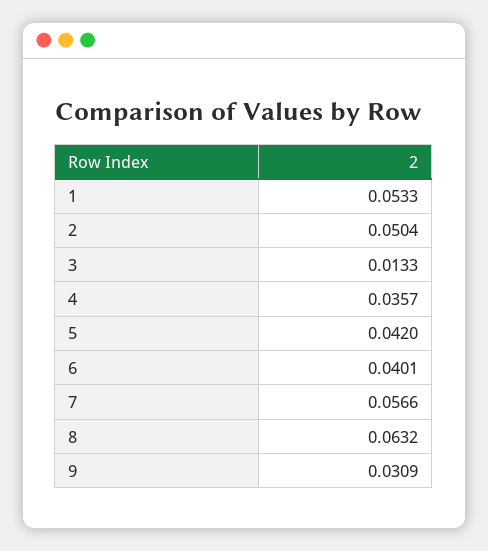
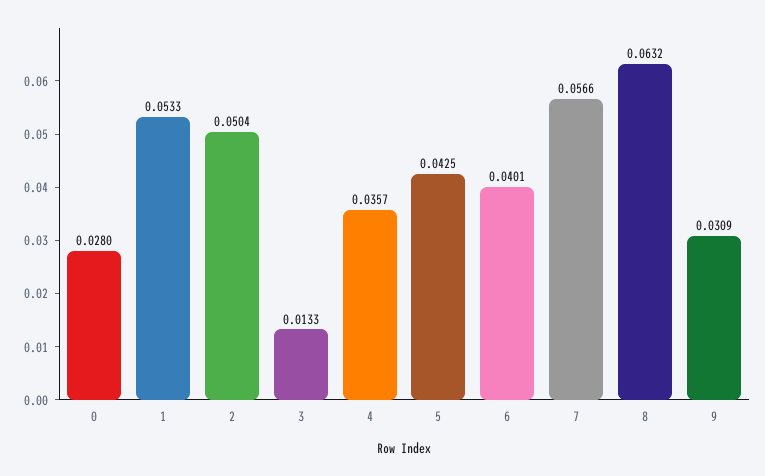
5: 0.042 -> 0.0425
0: none -> 0.028

